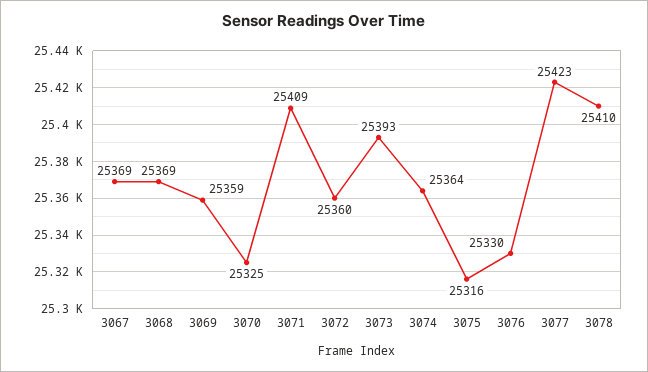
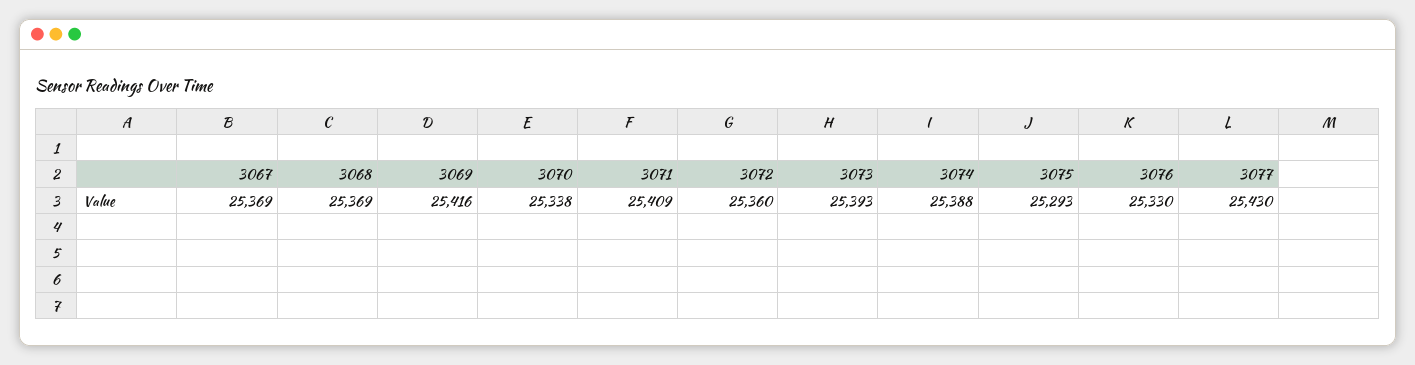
3069: 25359 -> 25416
3070: 25325 -> 25338
3074: 25364 -> 25388
3075: 25316 -> 25293
3077: 25423 -> 25430
3078: 25410 -> none

